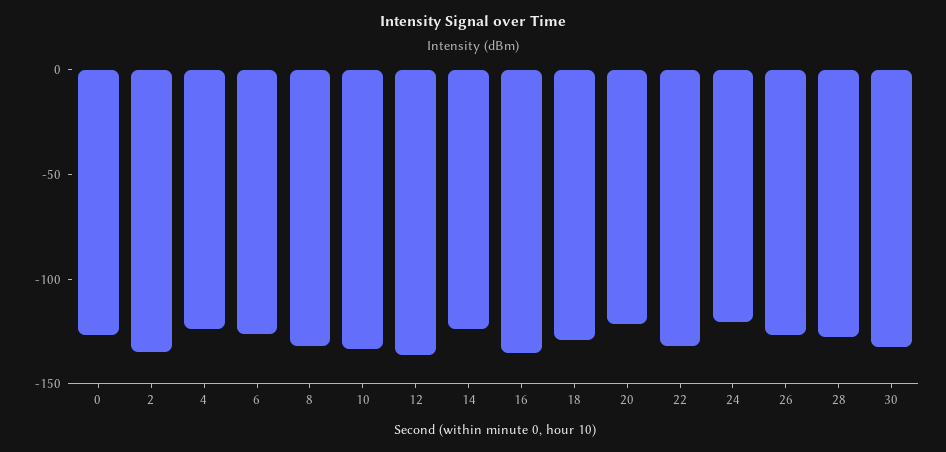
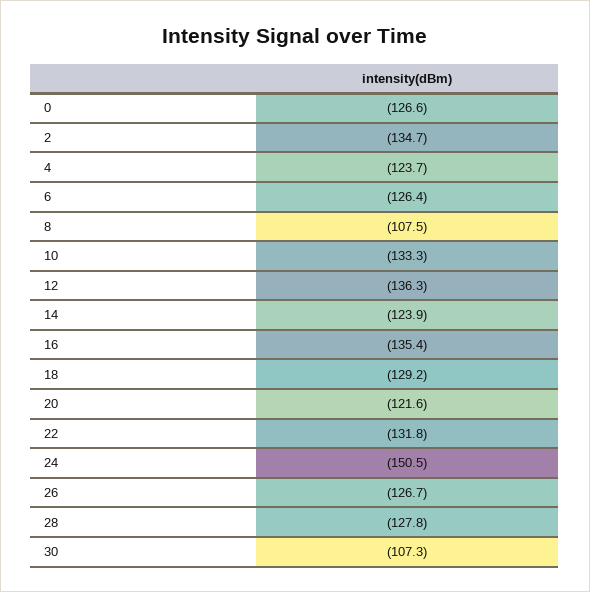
8: -130 -> -107.5
24: -120 -> -150.5
30: -130 -> -107.3

